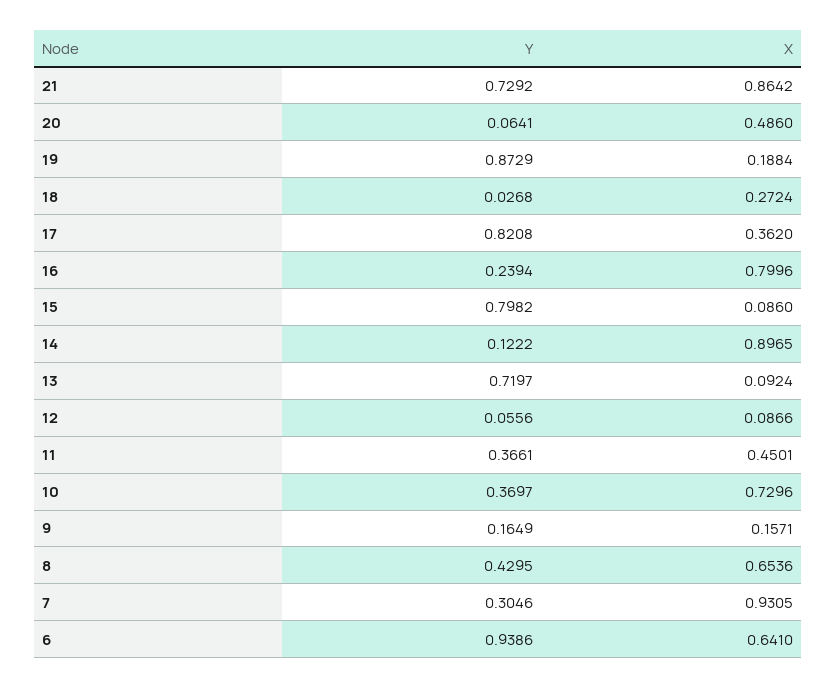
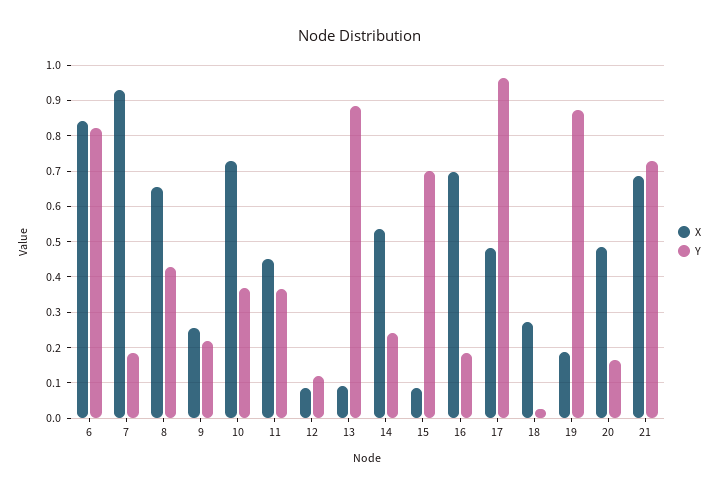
X, 21: 0.8642 -> 0.68
Y, 20: 0.0641 -> 0.16
Y, 17: 0.8208 -> 0.96
X, 17: 0.362 -> 0.48
Y, 16: 0.2394 -> 0.18
X, 16: 0.7996 -> 0.7
Y, 15: 0.7982 -> 0.7
Y, 14: 0.1222 -> 0.24
X, 14: 0.8965 -> 0.54
Y, 13: 0.7197 -> 0.88
Y, 12: 0.0556 -> 0.12
Y, 9: 0.1649 -> 0.22
X, 9: 0.1571 -> 0.26
Y, 7: 0.3046 -> 0.18
Y, 6: 0.9386 -> 0.82
X, 6: 0.641 -> 0.84

